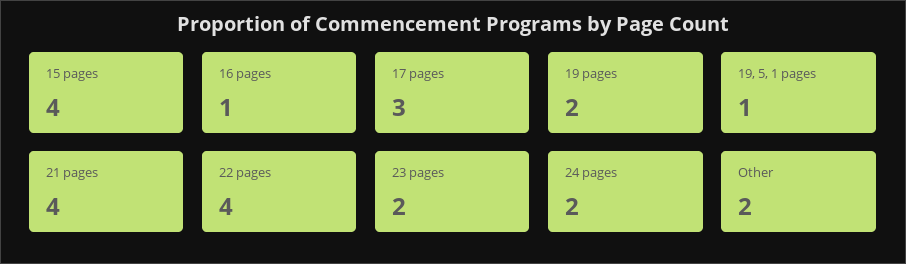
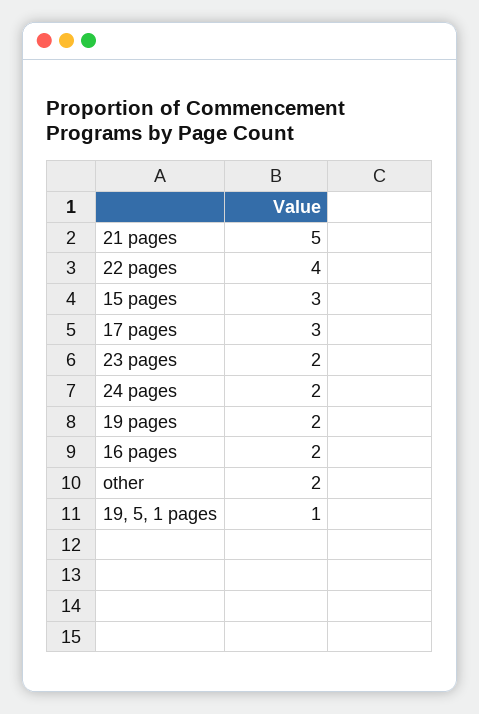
15 pages: 4 -> 3
16 pages: 1 -> 2
21 pages: 4 -> 5

